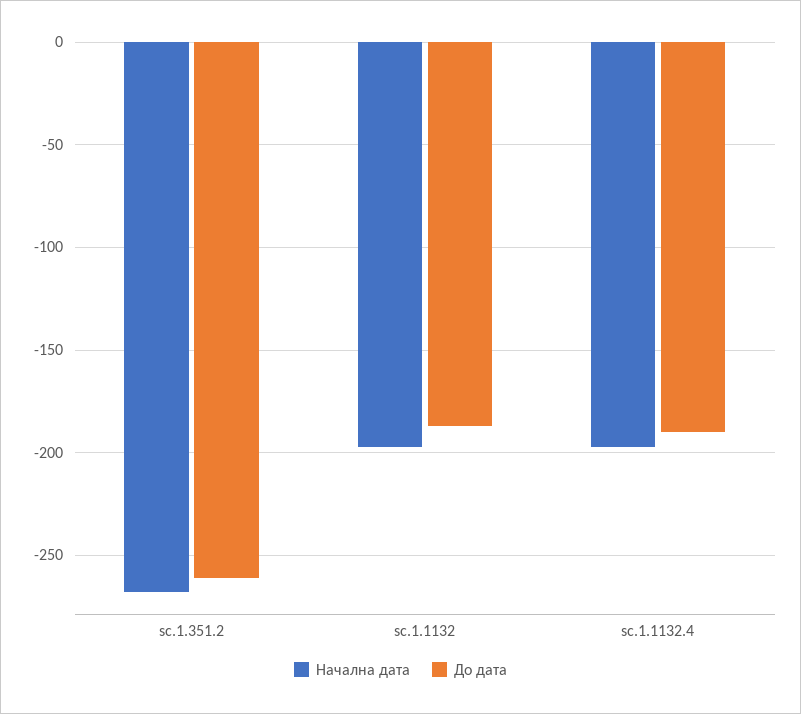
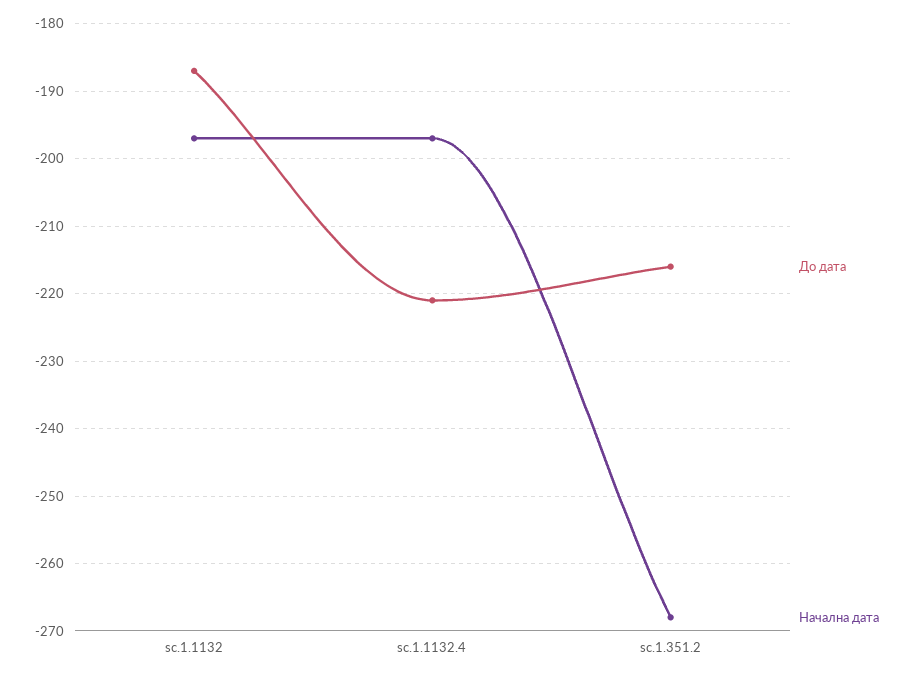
До дата, sc.1.351.2: -260 -> -216
До дата, sc.1.1132.4: -190 -> -221

